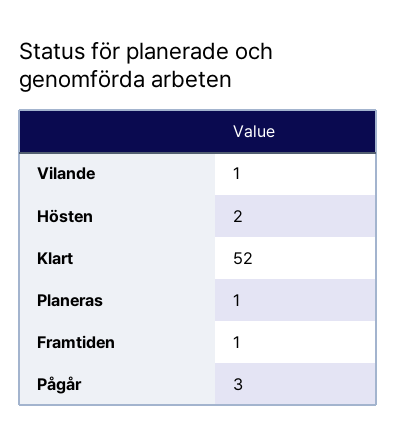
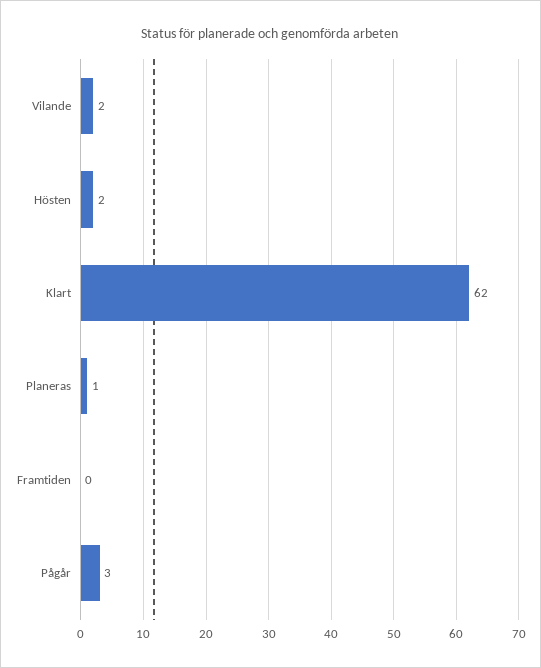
Vilande: 1 -> 2
Klart: 52 -> 62
Framtiden: 1 -> 0

